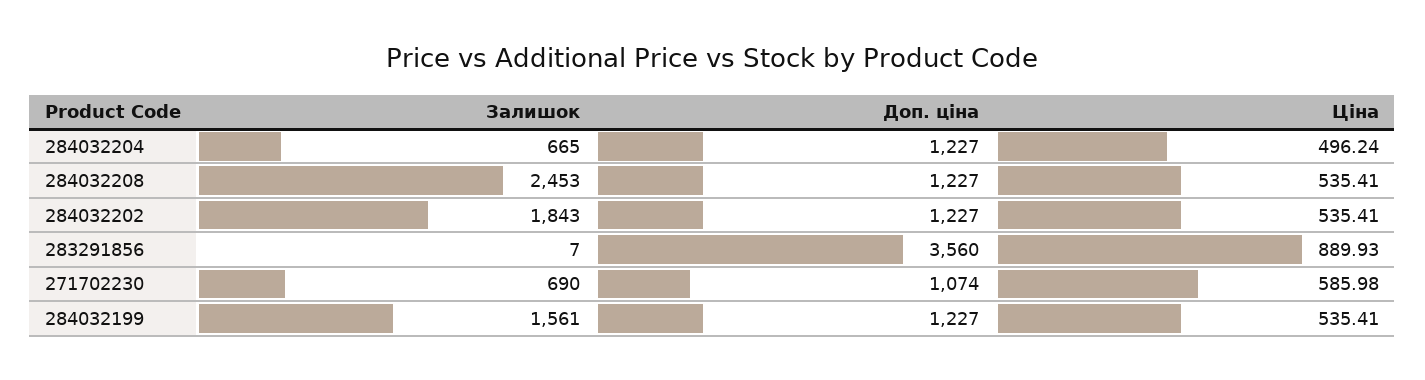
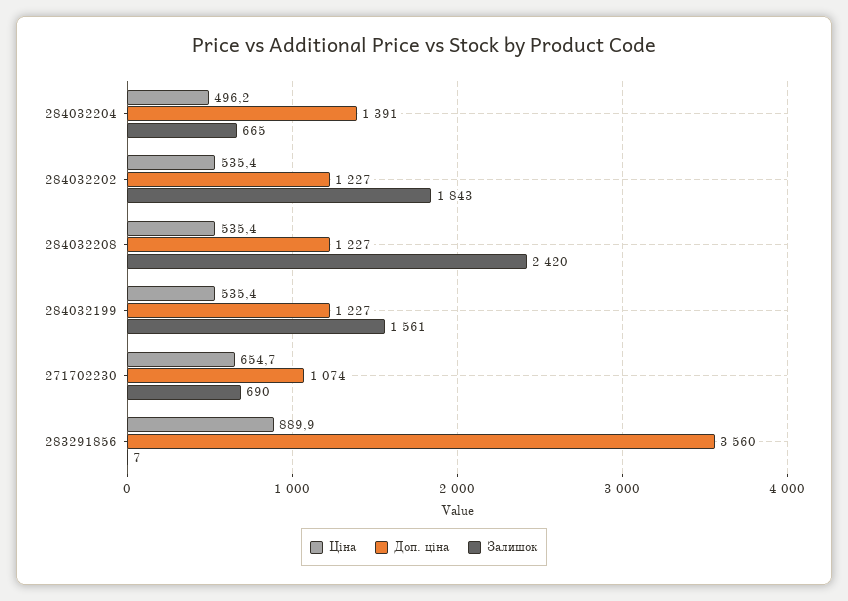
Доп. ціна, 284032204: 1227 -> 1391
Залишок, 284032208: 2453 -> 2420
Ціна, 271702230: 585.98 -> 654.7

